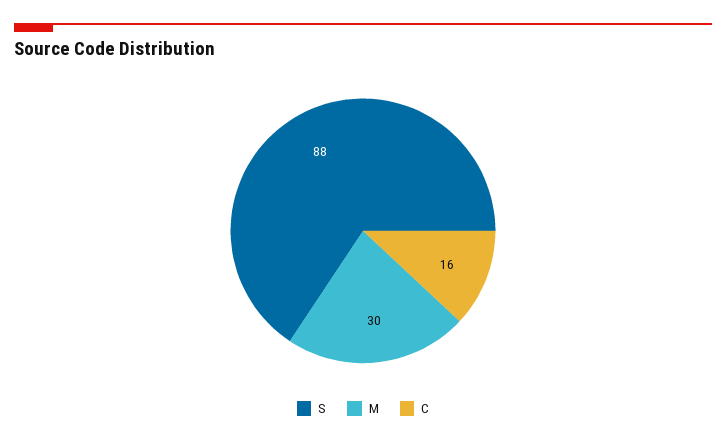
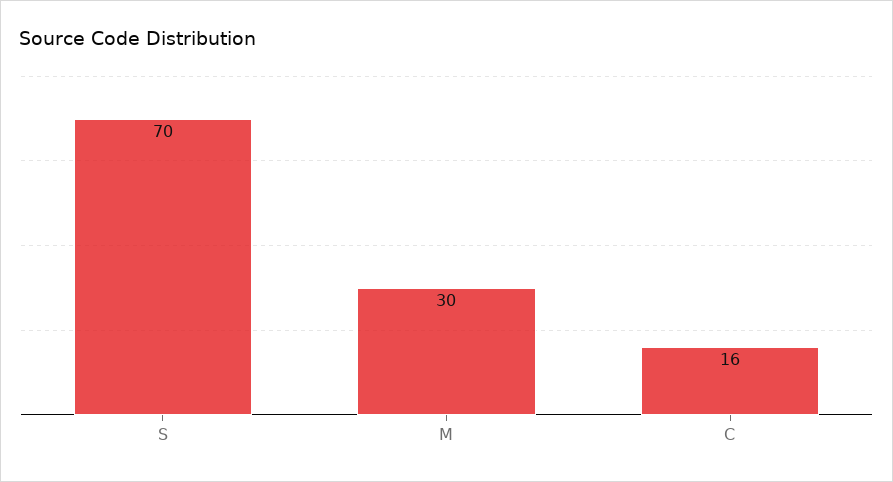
S: 88 -> 70

